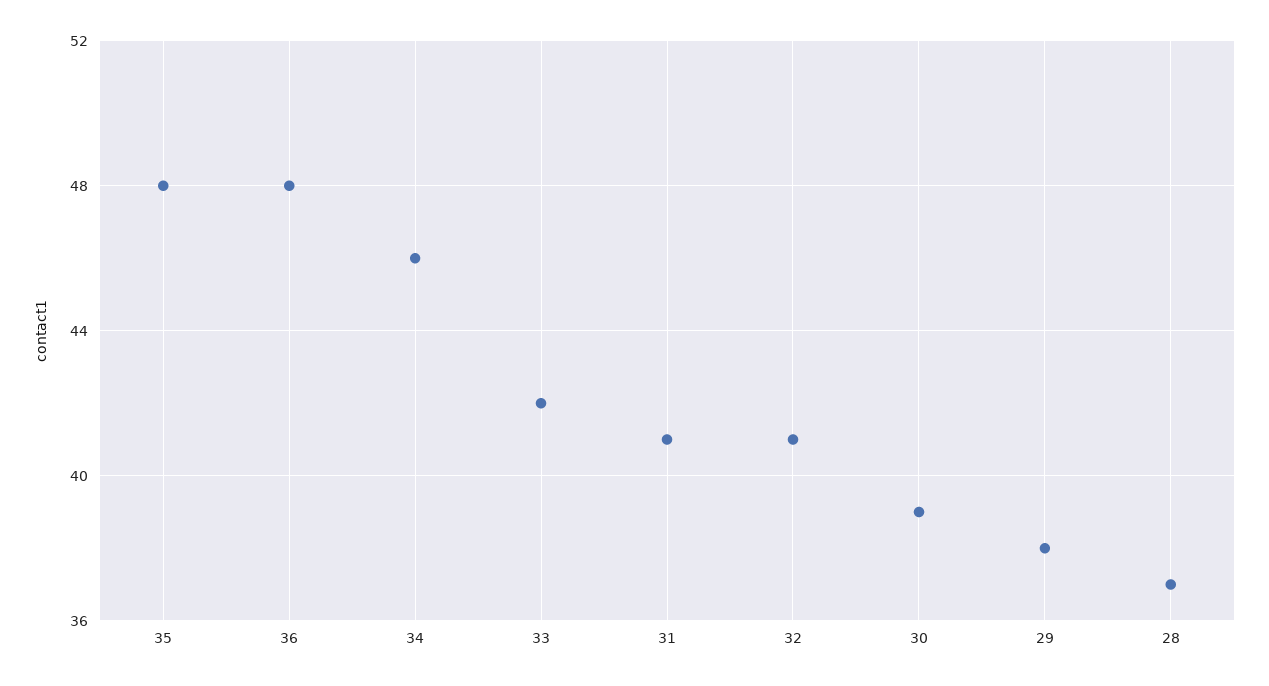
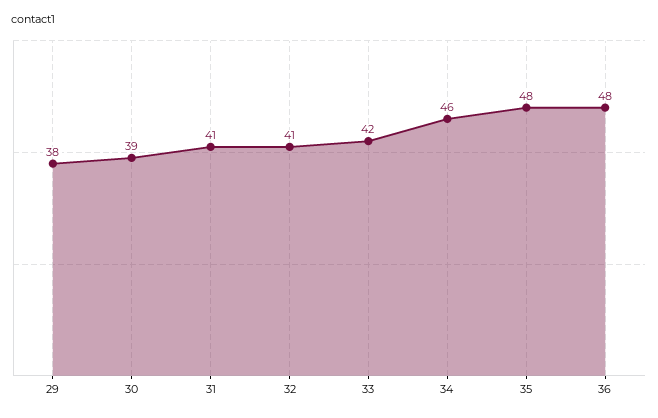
28: 37 -> none

